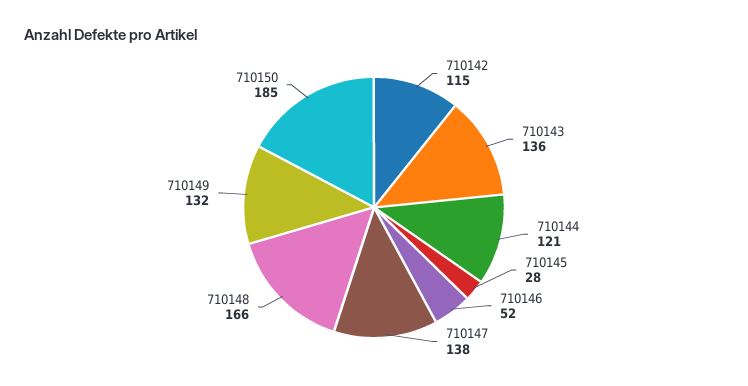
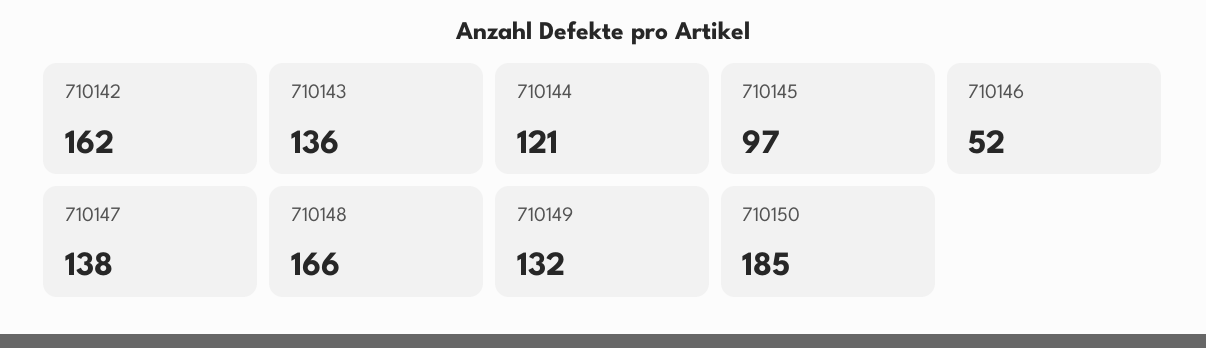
710142: 115 -> 162
710145: 28 -> 97

